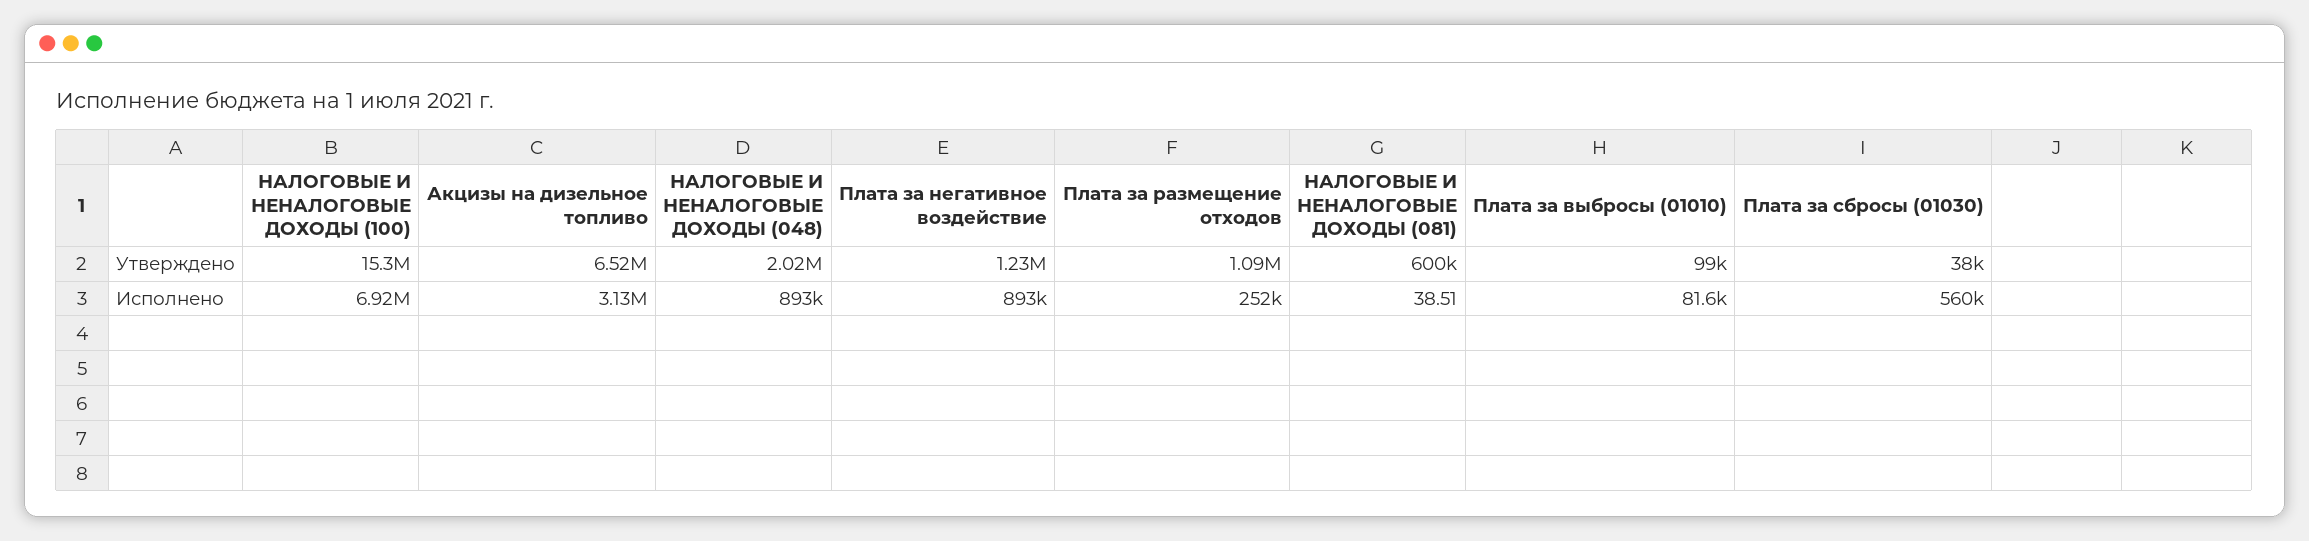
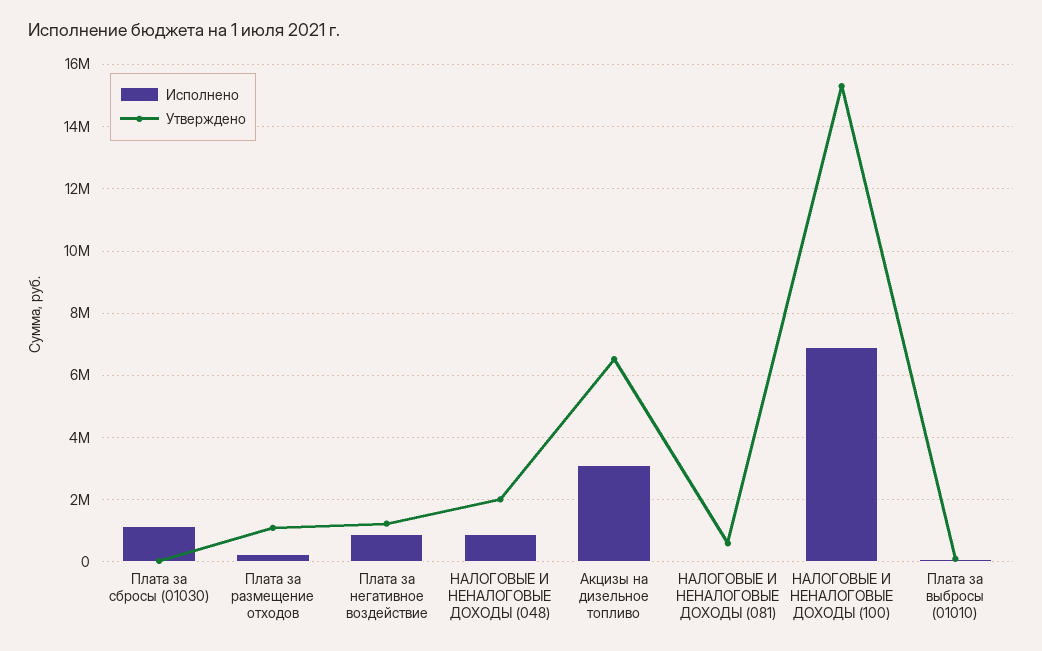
Исполнено, Плата за сбросы (01030): 560000 -> 1200000

